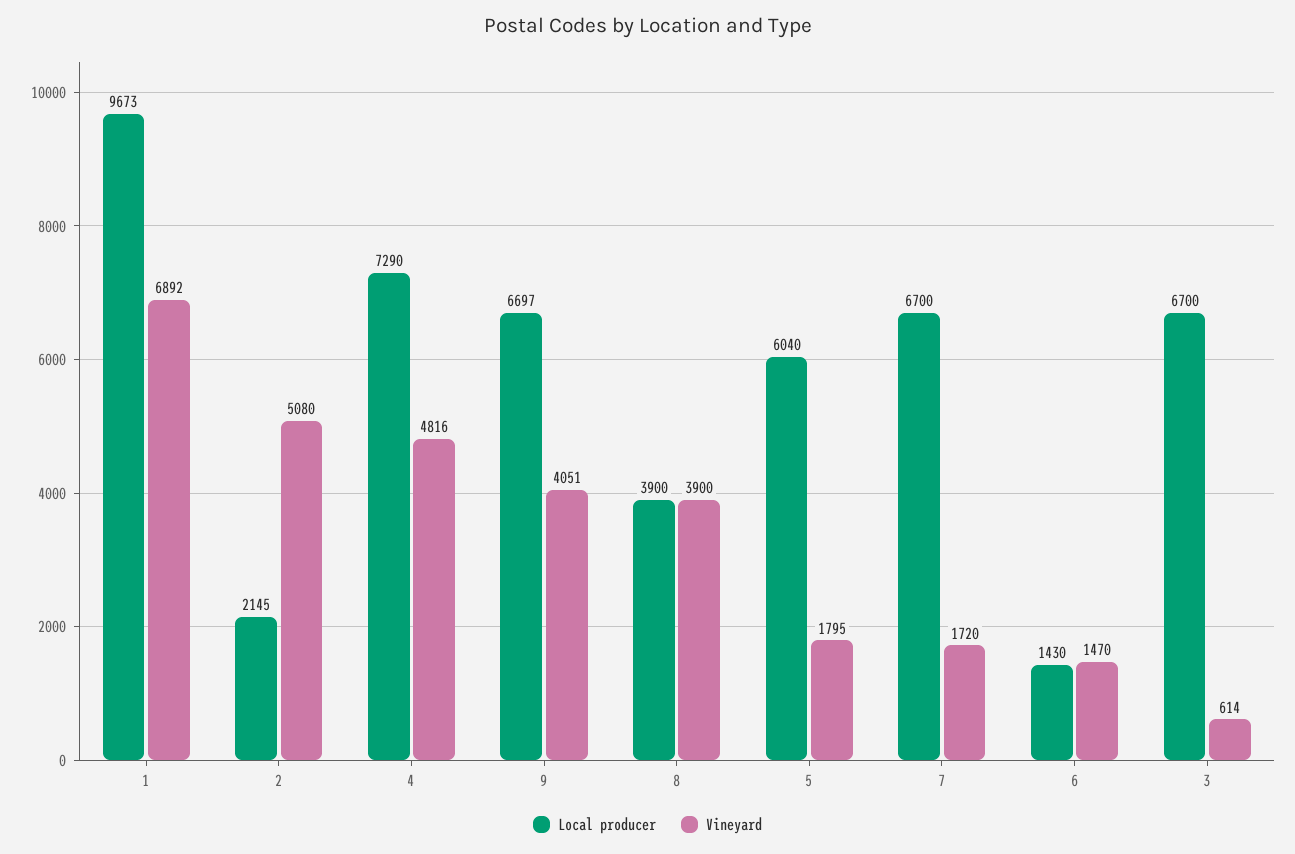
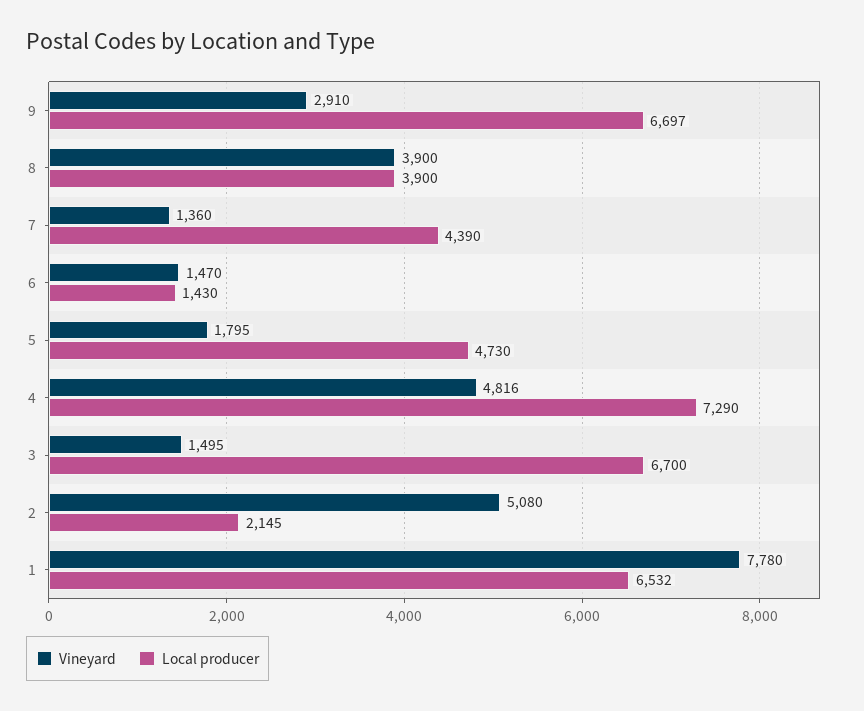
Local producer, 1: 9673 -> 6532
Vineyard, 1: 6892 -> 7780
Vineyard, 9: 4051 -> 2910
Local producer, 5: 6040 -> 4730
Local producer, 7: 6700 -> 4390
Vineyard, 7: 1720 -> 1360
Vineyard, 3: 614 -> 1495

